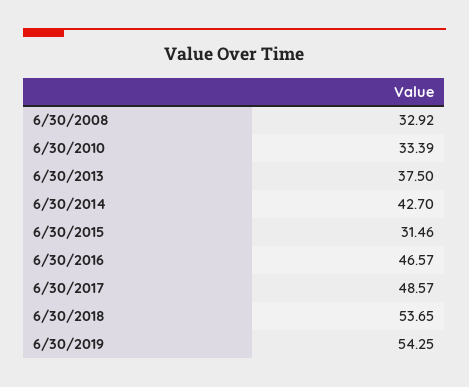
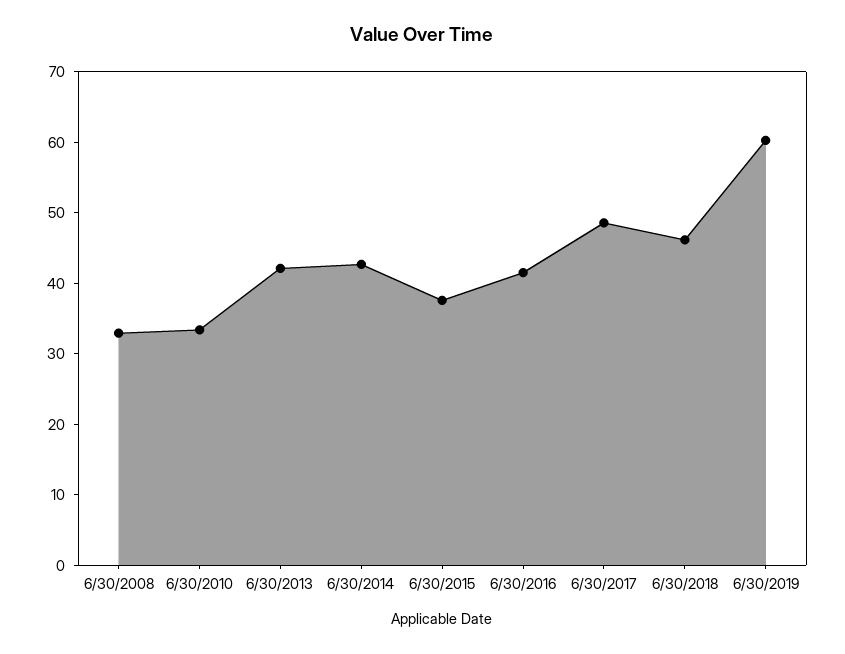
6/30/2013: 37.5 -> 42
6/30/2015: 31.46 -> 38
6/30/2016: 46.57 -> 42
6/30/2018: 53.65 -> 46
6/30/2019: 54.25 -> 60

